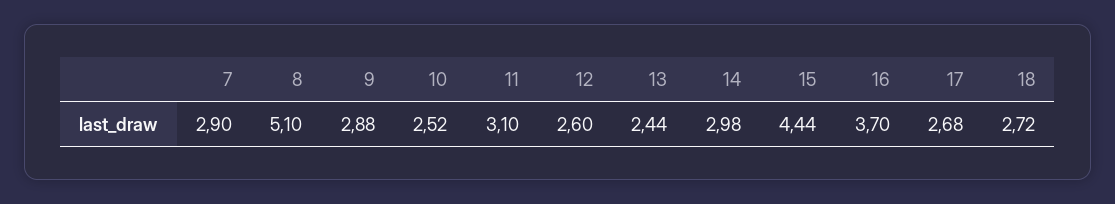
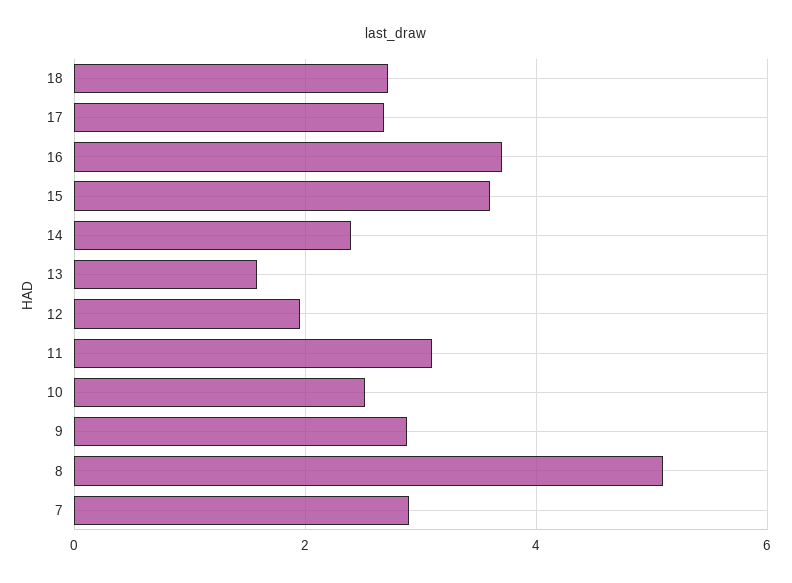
12: 2.6 -> 2
13: 2.44 -> 1.6
14: 2.98 -> 2.4
15: 4.44 -> 3.6

